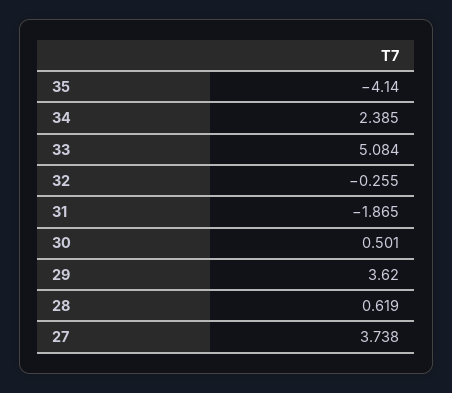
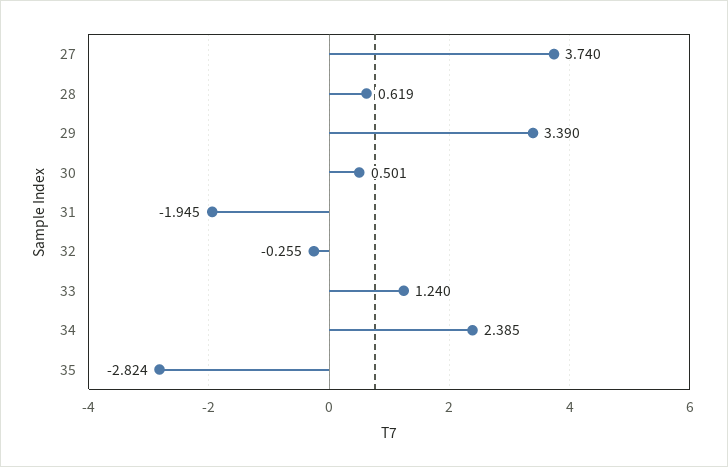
35: -4.14 -> -2.824
33: 5.084 -> 1.24
31: -1.865 -> -1.945
29: 3.62 -> 3.39
27: 3.738 -> 3.74

